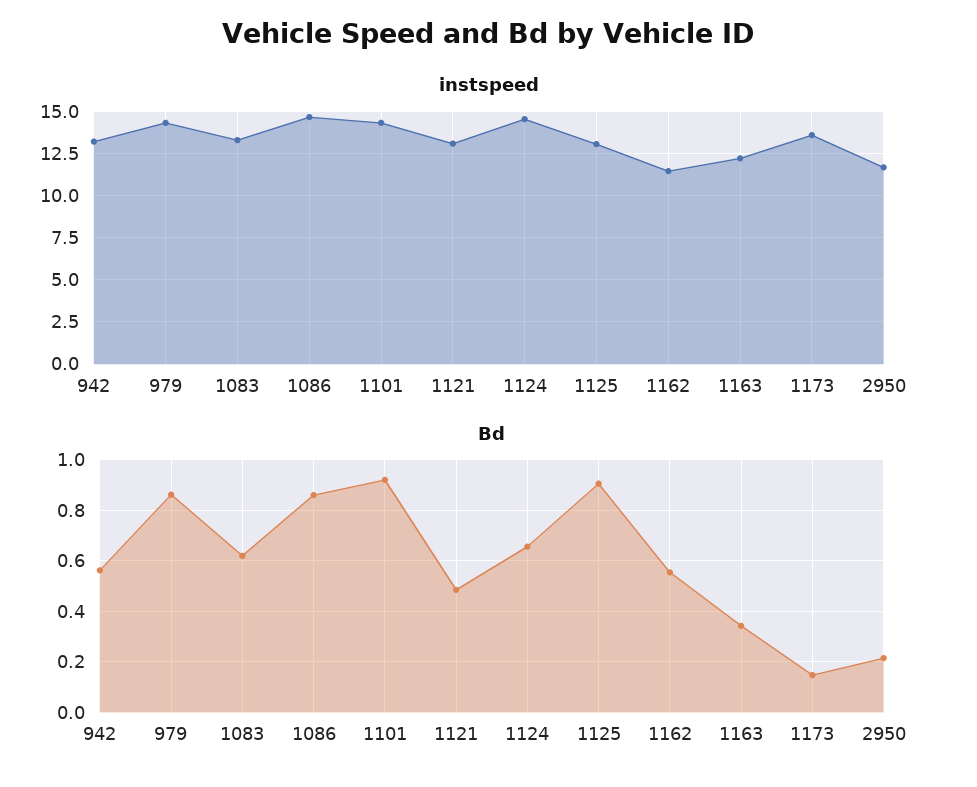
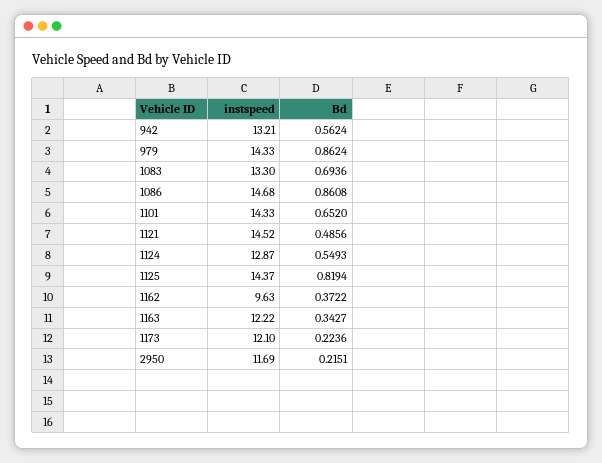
instspeed, 1121: 13 -> 14.52
instspeed, 1124: 14.5 -> 12.87
instspeed, 1125: 13 -> 14.37
instspeed, 1162: 11.5 -> 9.63
instspeed, 1173: 13.5 -> 12.1
Bd, 1083: 0.625 -> 0.6936
Bd, 1101: 0.925 -> 0.652
Bd, 1124: 0.65 -> 0.5493
Bd, 1125: 0.9 -> 0.8194
Bd, 1162: 0.55 -> 0.3722
Bd, 1173: 0.15 -> 0.2236

